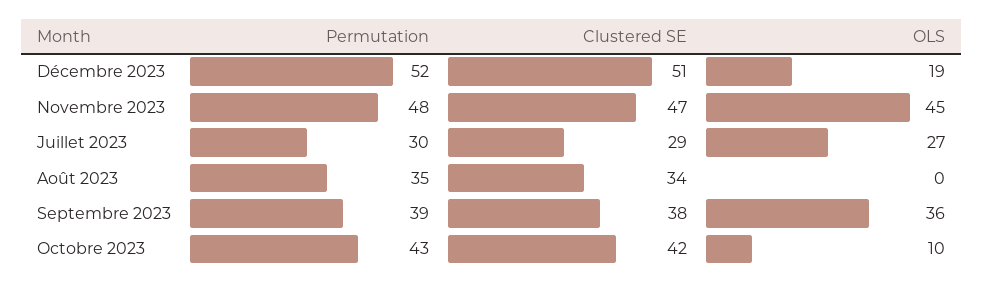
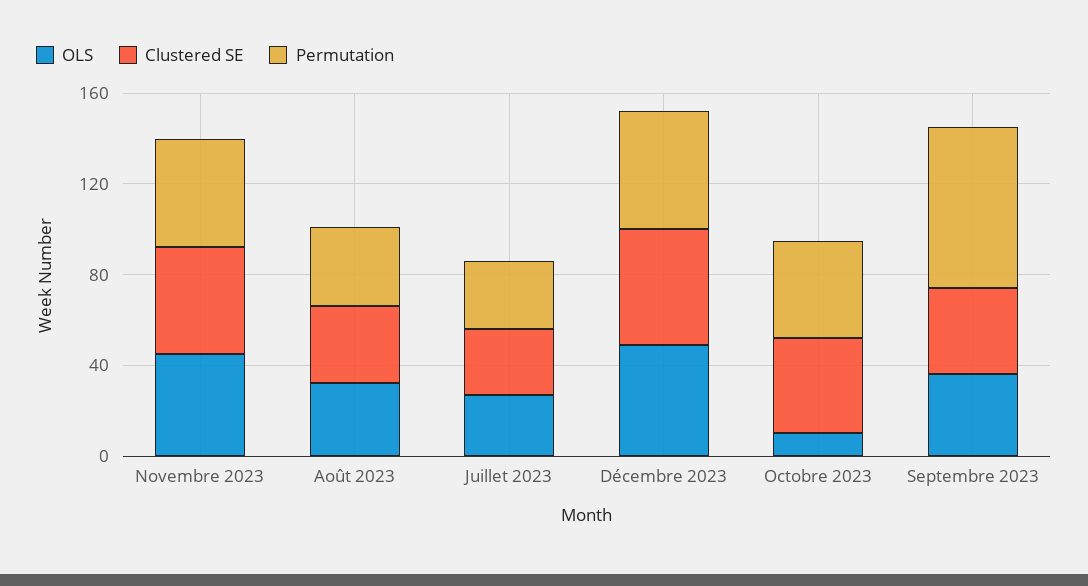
OLS, Décembre 2023: 19 -> 50
OLS, Août 2023: 0 -> 30
Permutation, Septembre 2023: 39 -> 70

